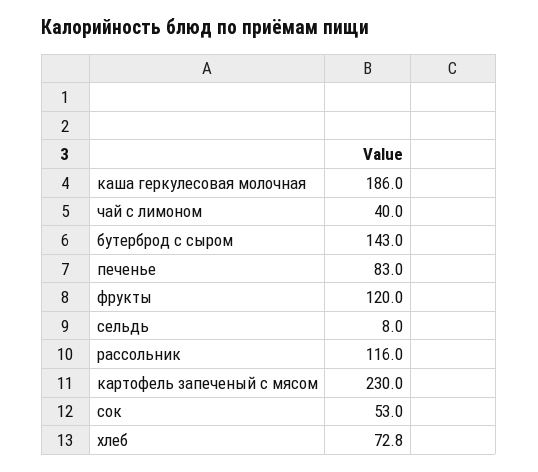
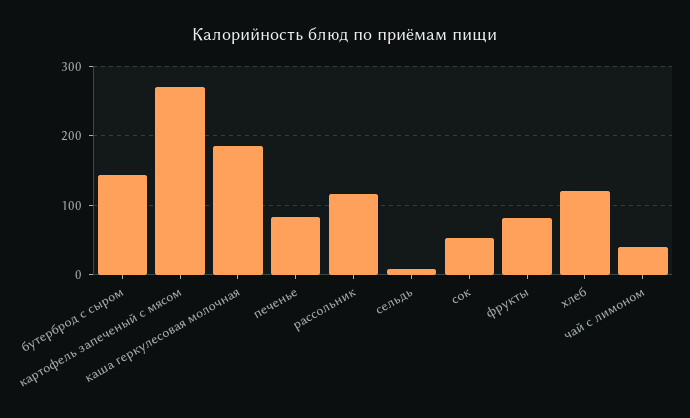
фрукты: 120 -> 80
картофель запеченый с мясом: 230 -> 270
хлеб: 72.8 -> 120

